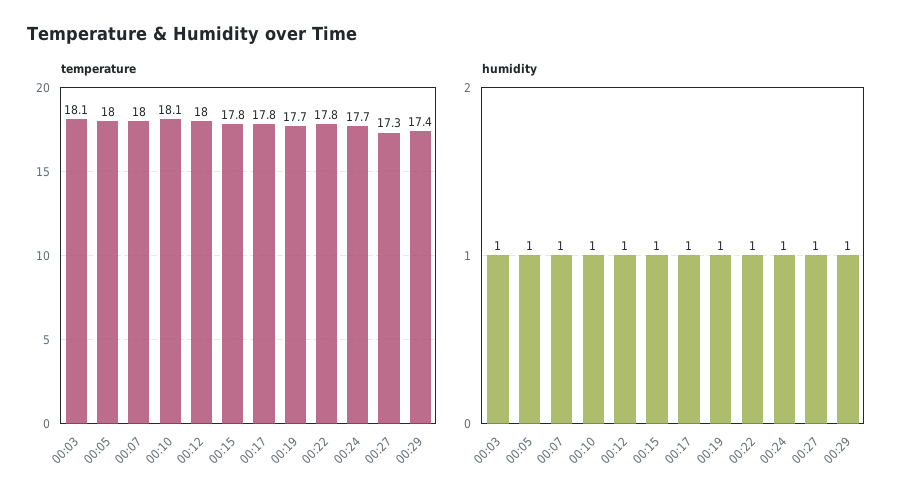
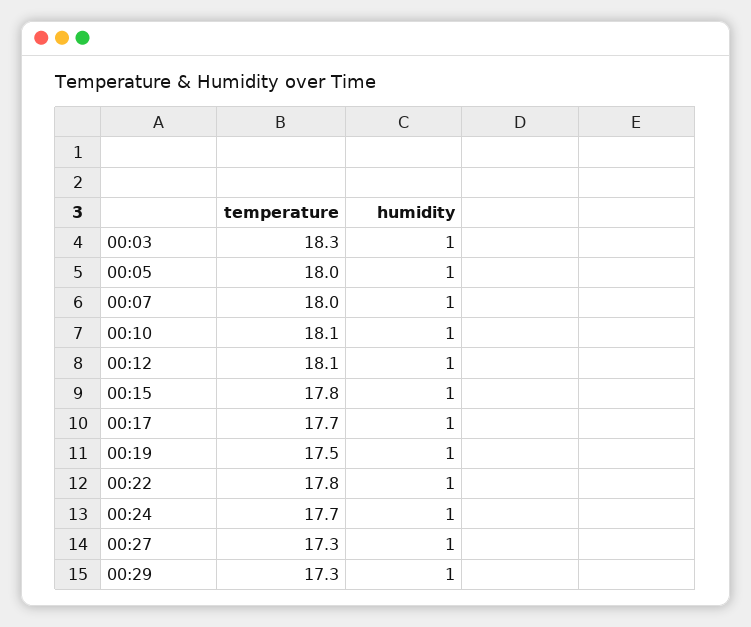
temperature, 00:03: 18.1 -> 18.3
temperature, 00:12: 18 -> 18.1
temperature, 00:17: 17.8 -> 17.7
temperature, 00:19: 17.7 -> 17.5
temperature, 00:29: 17.4 -> 17.3

